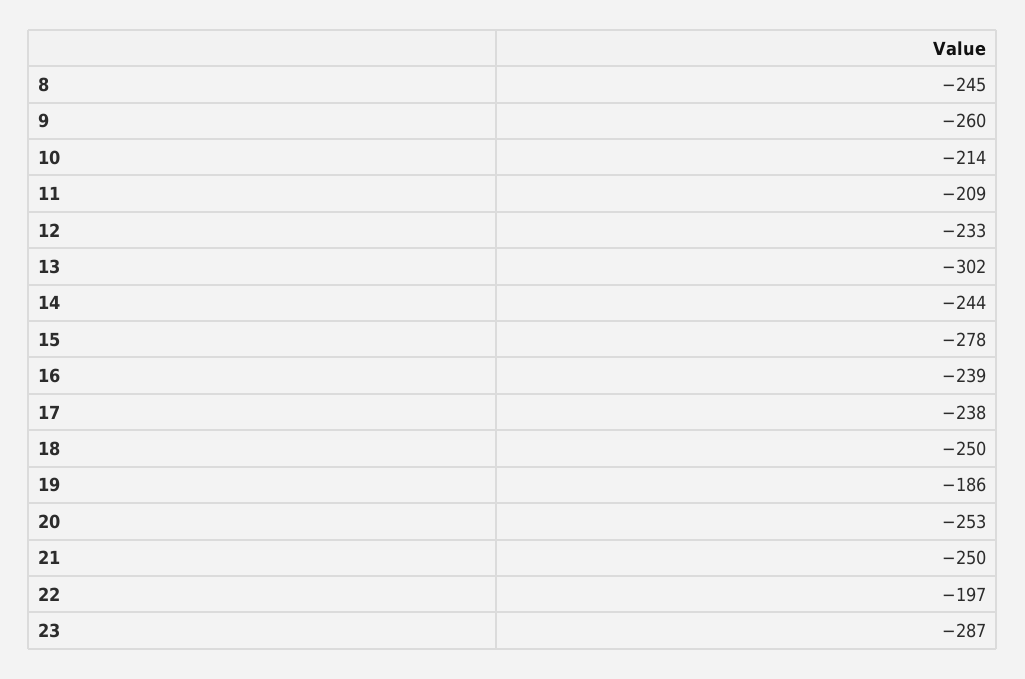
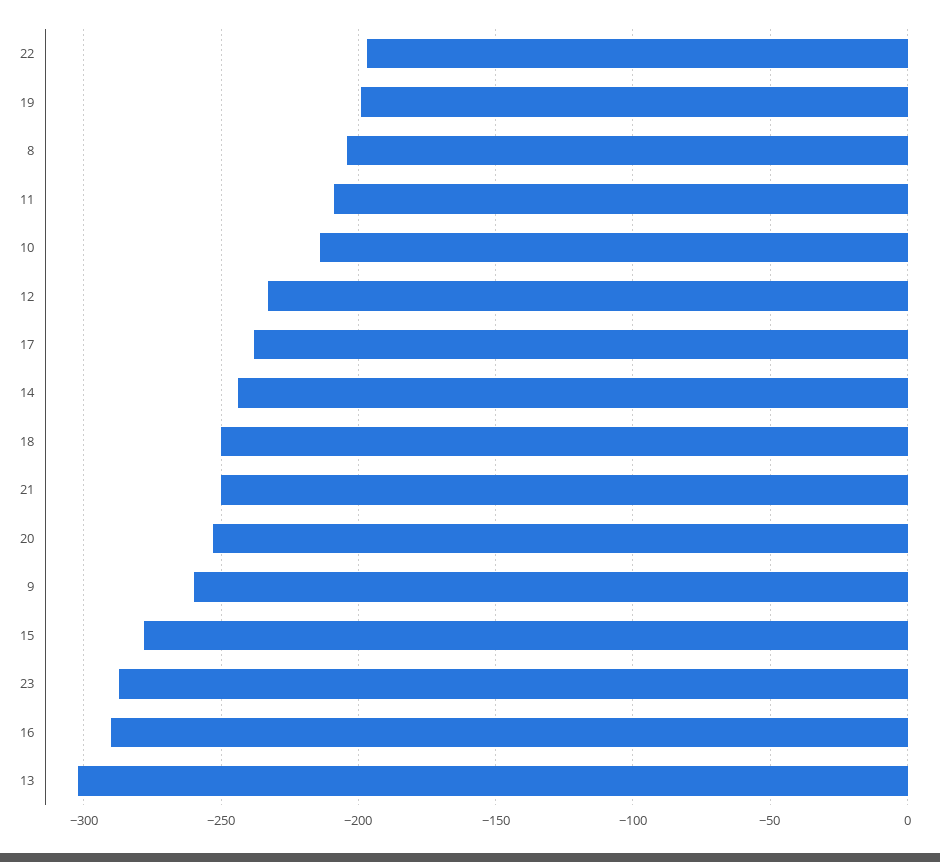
8: -245 -> -205
16: -239 -> -290
19: -186 -> -200

